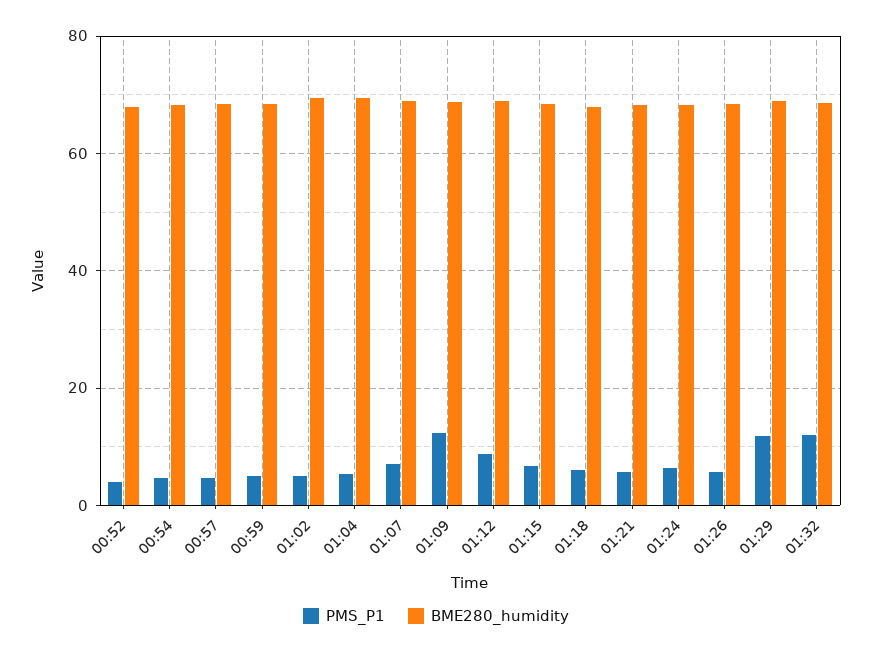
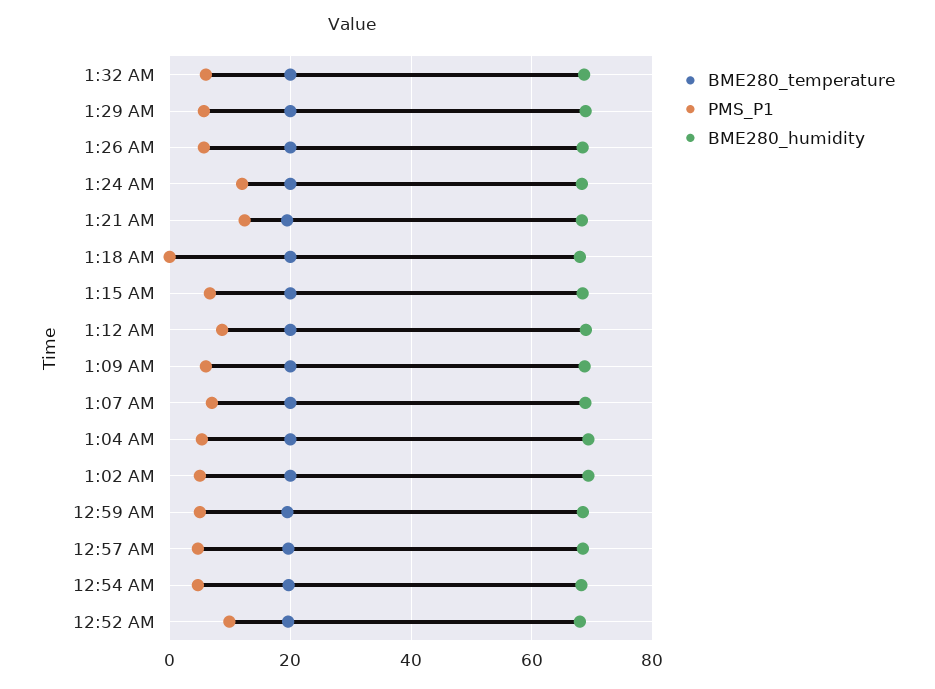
PMS_P1, 00:52: 4 -> 10
PMS_P1, 01:09: 12 -> 6
PMS_P1, 01:18: 6 -> 0
PMS_P1, 01:21: 6 -> 12
PMS_P1, 01:24: 6 -> 12
PMS_P1, 01:29: 12 -> 6
PMS_P1, 01:32: 12 -> 6
BME280_temperature, 01:32: none -> 20
BME280_temperature, 01:29: none -> 20
BME280_temperature, 01:26: none -> 20
BME280_temperature, 01:24: none -> 20
BME280_temperature, 01:21: none -> 20
BME280_temperature, 01:18: none -> 20
BME280_temperature, 01:15: none -> 20
BME280_temperature, 01:12: none -> 20
BME280_temperature, 01:09: none -> 20
BME280_temperature, 01:07: none -> 20
BME280_temperature, 01:04: none -> 20
BME280_temperature, 01:02: none -> 20
BME280_temperature, 00:59: none -> 20
BME280_temperature, 00:57: none -> 20
BME280_temperature, 00:54: none -> 20
BME280_temperature, 00:52: none -> 20

